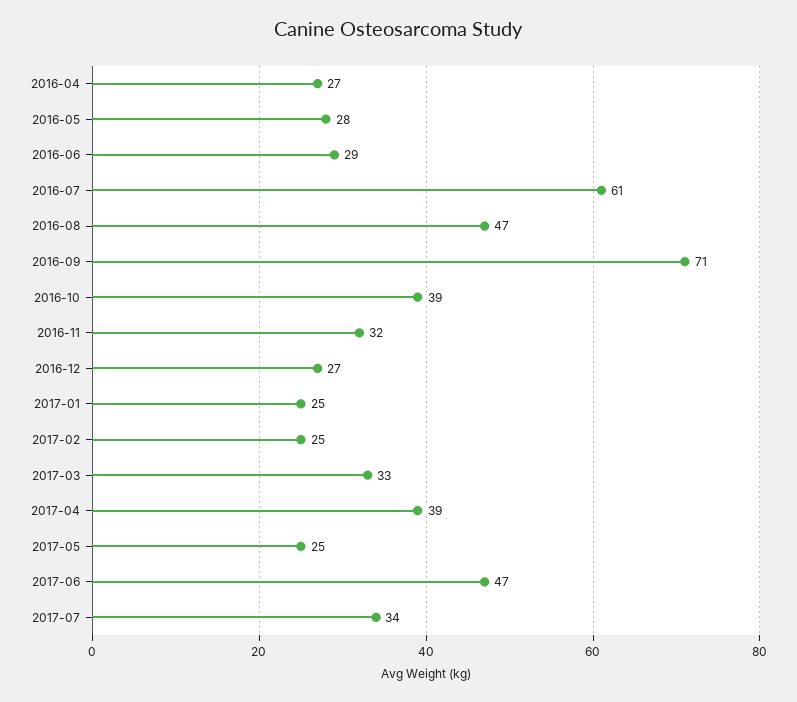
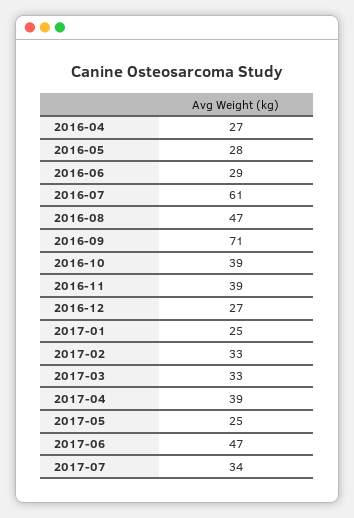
2016-11: 32 -> 39
2017-02: 25 -> 33

